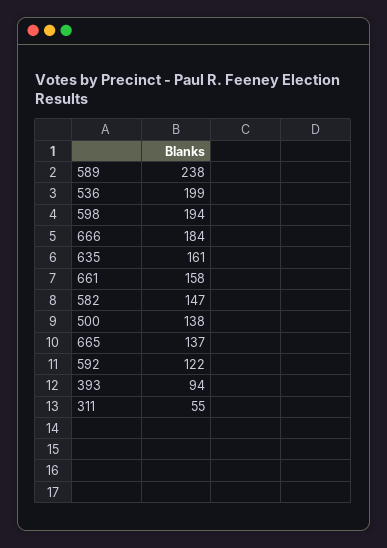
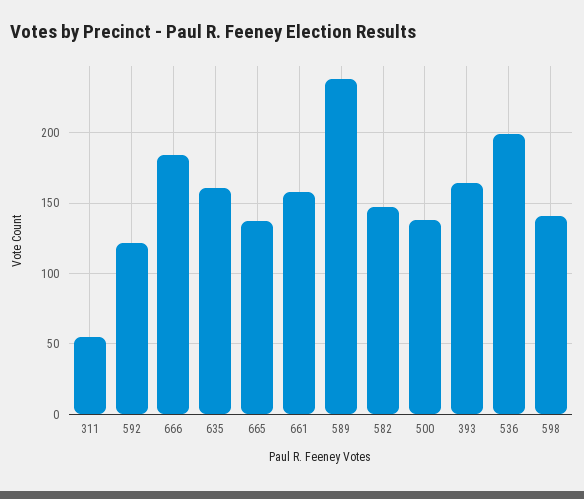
598: 194 -> 140
393: 94 -> 165

